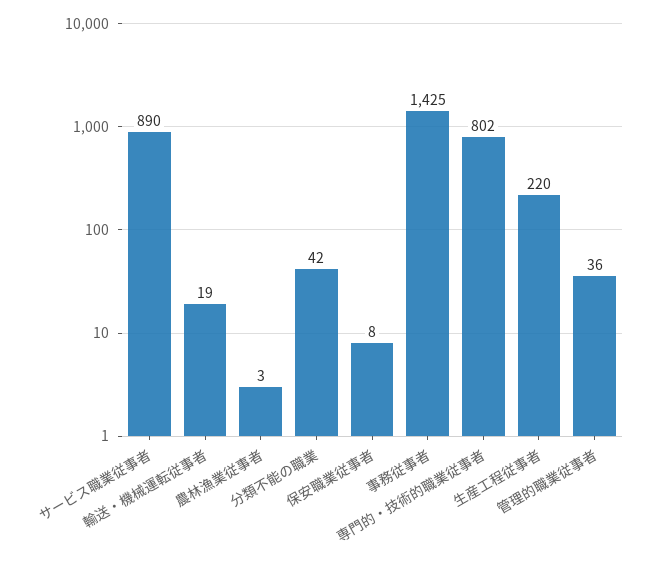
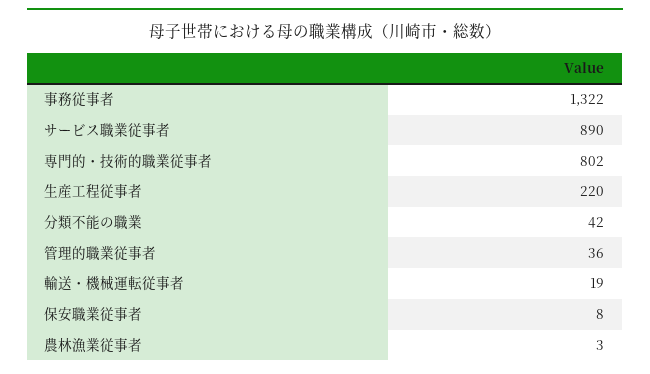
事務従事者: 1425 -> 1322

